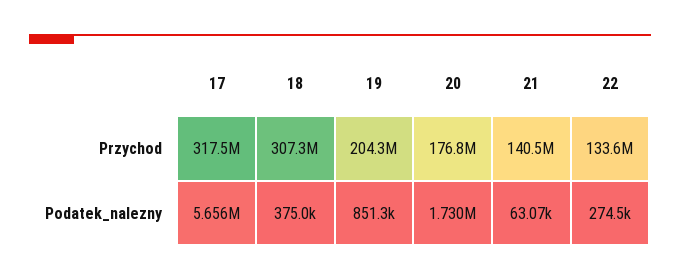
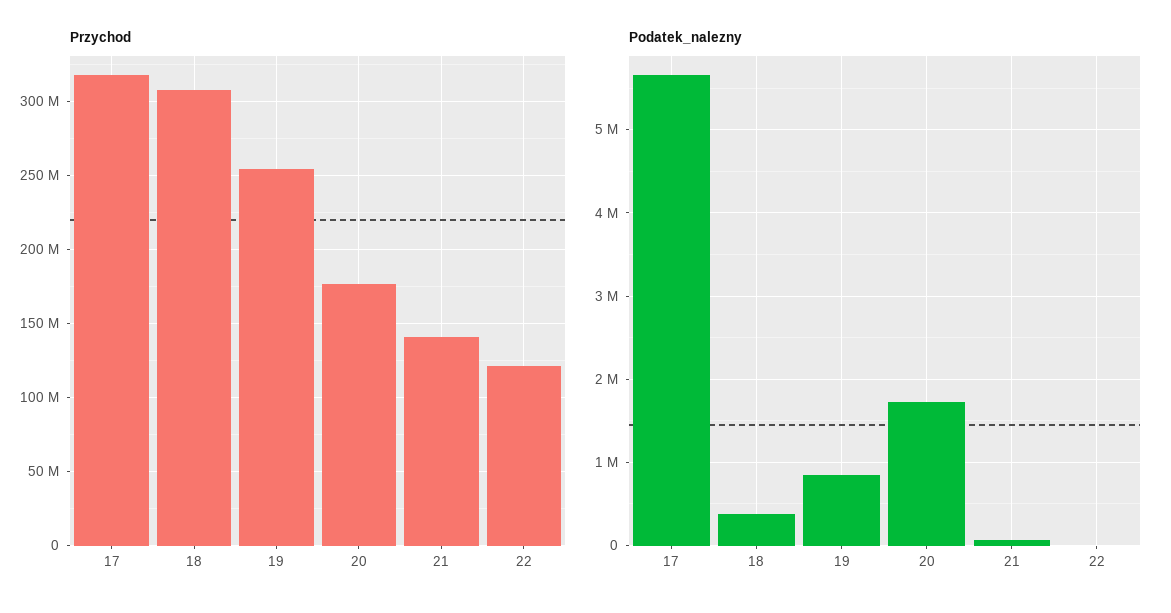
Przychod, 19: 204300000 -> 255000000
Przychod, 22: 133600000 -> 120000000
Podatek_nalezny, 22: 274500 -> 0

